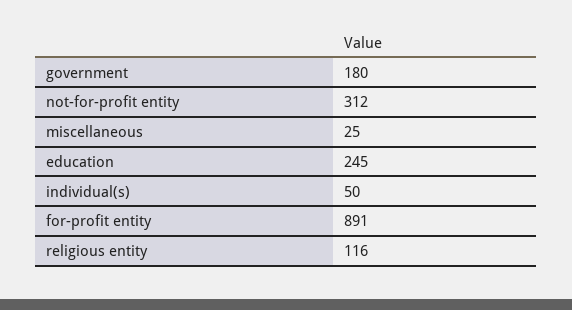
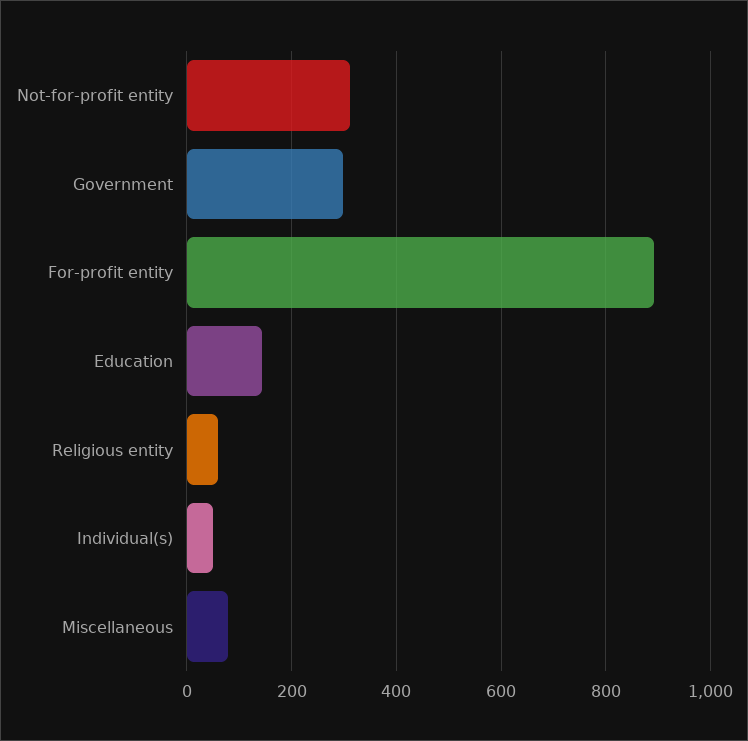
government: 180 -> 300
miscellaneous: 25 -> 80
education: 245 -> 140
religious entity: 116 -> 60

